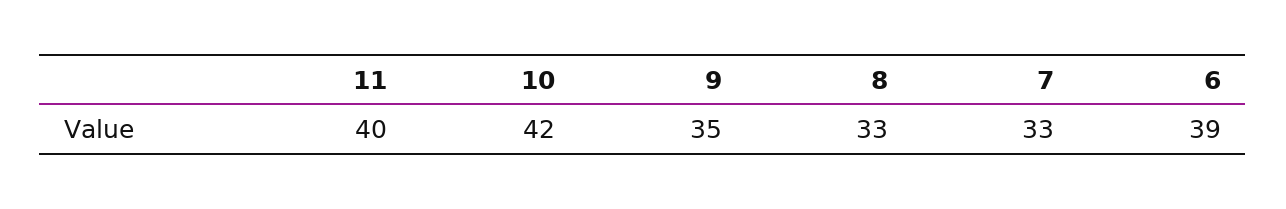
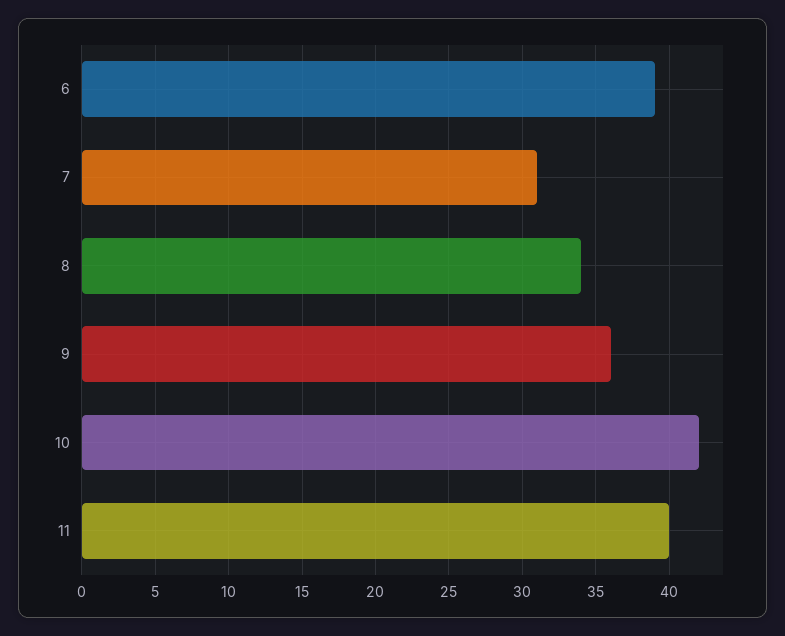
9: 35 -> 36
8: 33 -> 34
7: 33 -> 31

